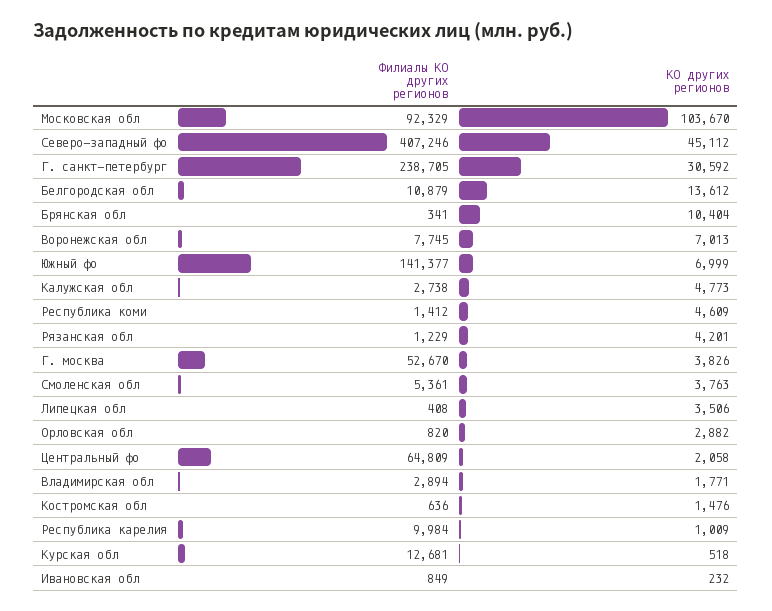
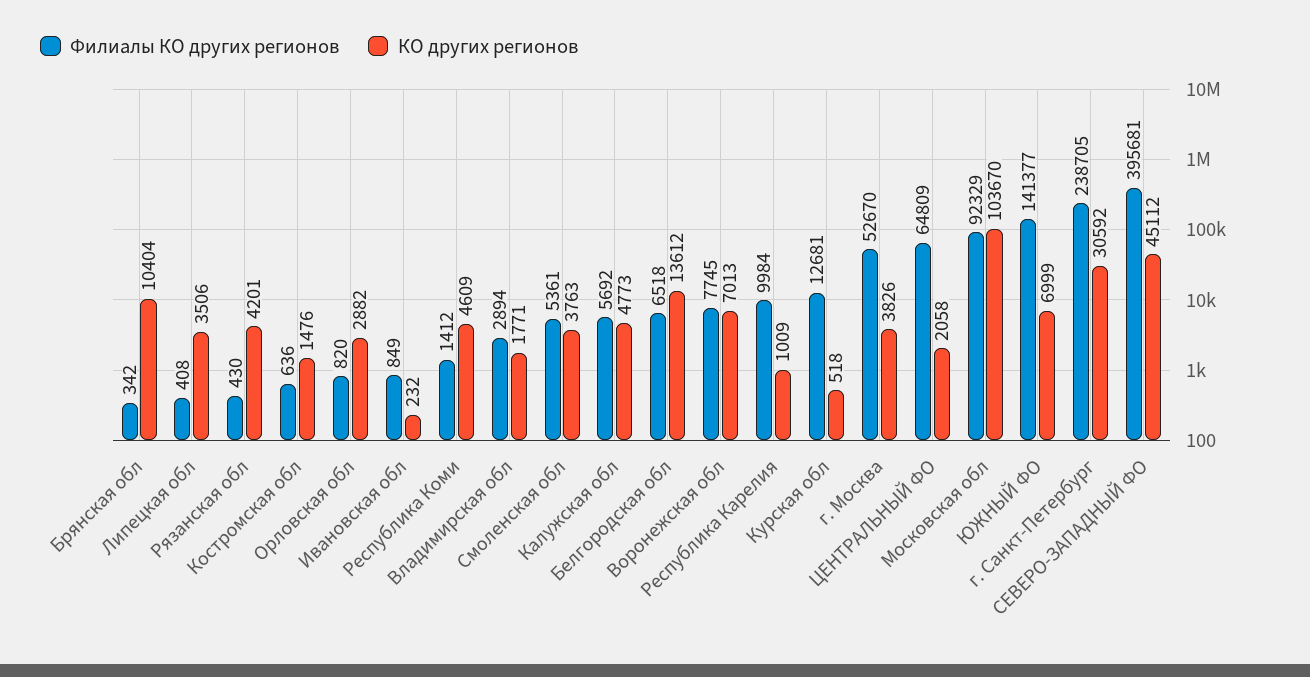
Филиалы КО других регионов, Северо-западный фо: 407246 -> 395681
Филиалы КО других регионов, Белгородская обл: 10879 -> 6518
Филиалы КО других регионов, Брянская обл: 341 -> 342
Филиалы КО других регионов, Калужская обл: 2738 -> 5692
Филиалы КО других регионов, Рязанская обл: 1229 -> 430

